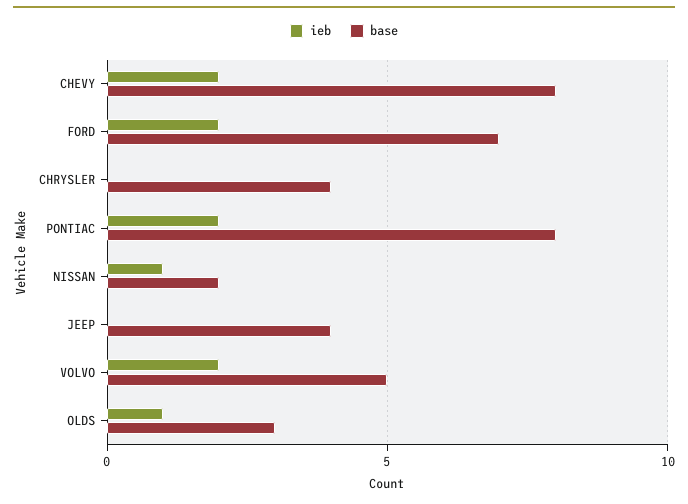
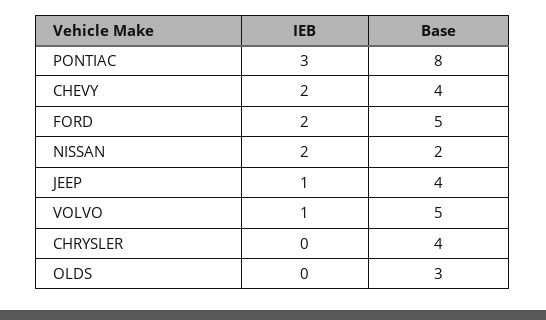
base, CHEVY: 8 -> 4
base, FORD: 7 -> 5
ieb, PONTIAC: 2 -> 3
ieb, NISSAN: 1 -> 2
ieb, JEEP: 0 -> 1
ieb, VOLVO: 2 -> 1
ieb, OLDS: 1 -> 0

